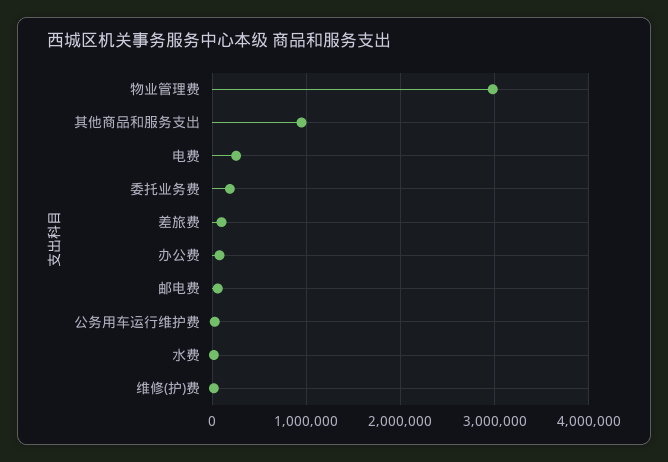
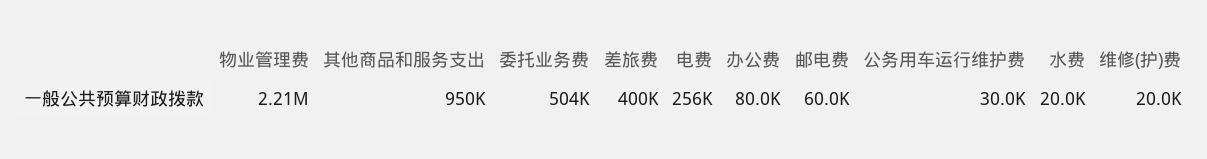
物业管理费: 3000000 -> 2210000
委托业务费: 200000 -> 504000
差旅费: 100000 -> 400000

